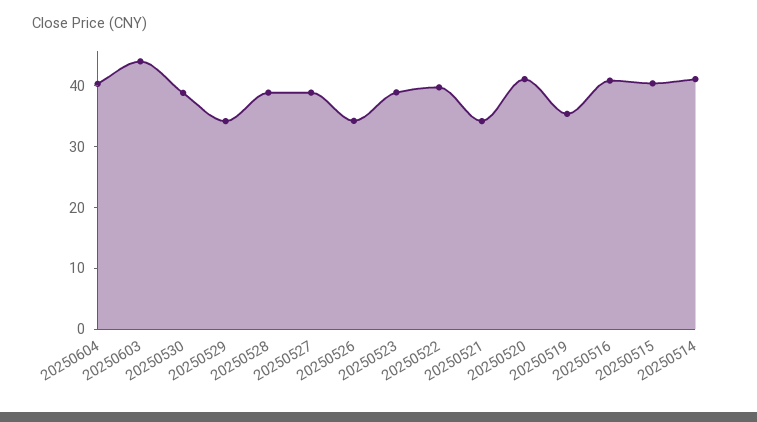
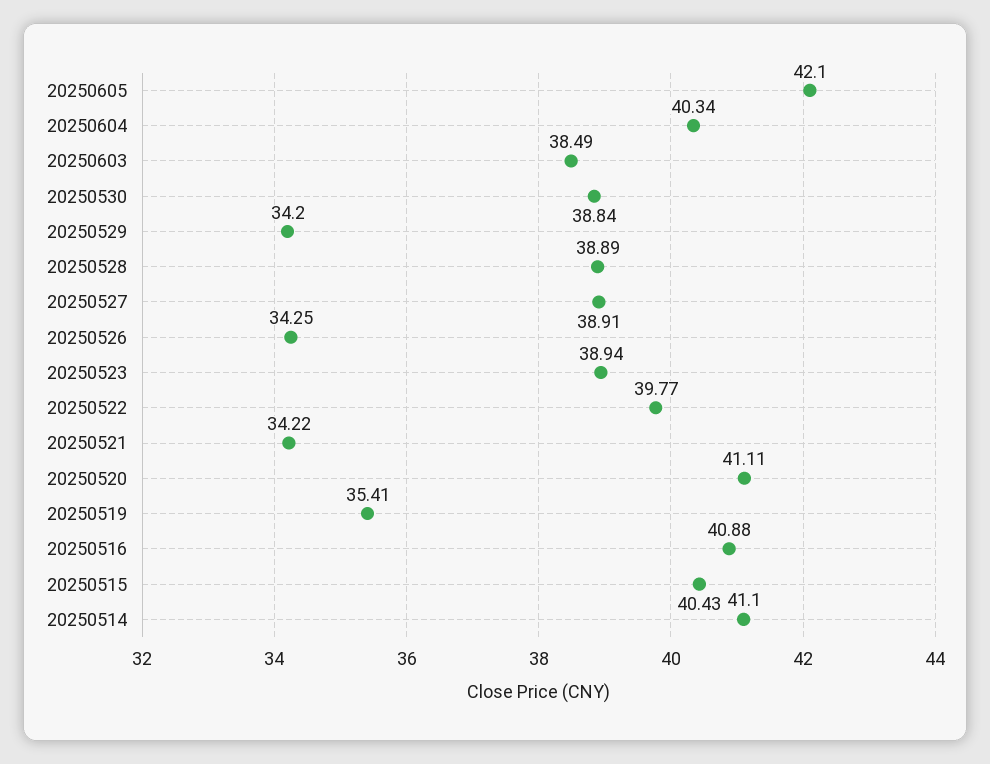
20250603: 44 -> 38.49
20250605: none -> 42.1

